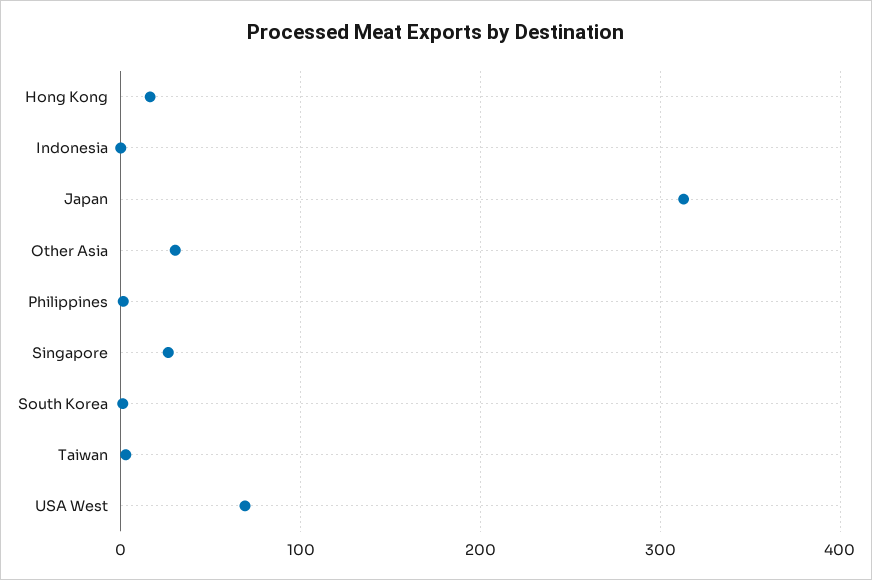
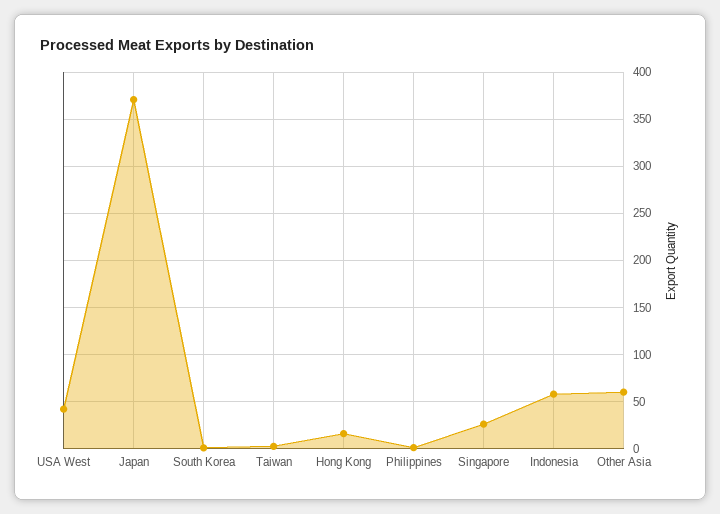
Indonesia: 0 -> 60
Japan: 310 -> 370
Other Asia: 30 -> 60
USA West: 70 -> 40

